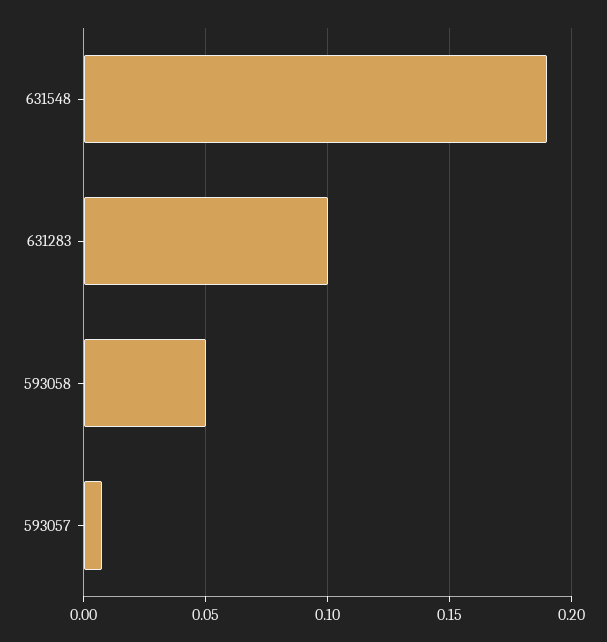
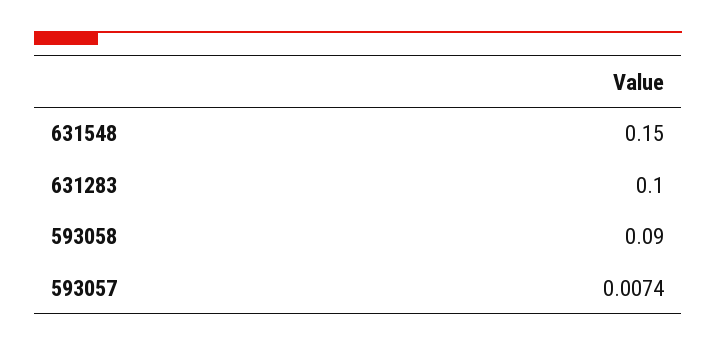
631548: 0.19 -> 0.15
593058: 0.05 -> 0.09

